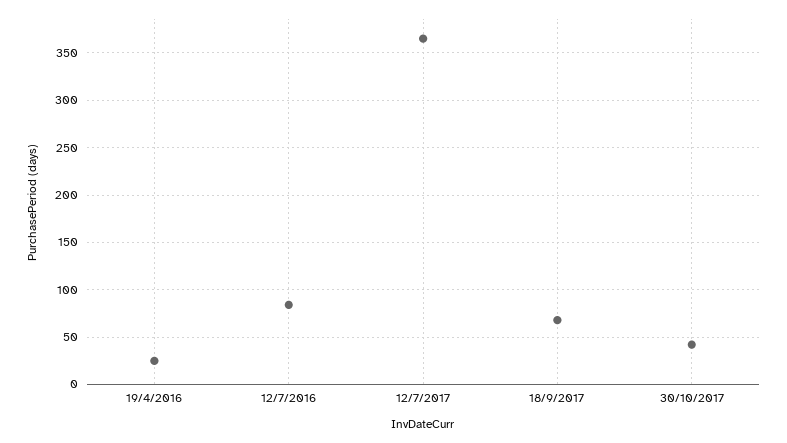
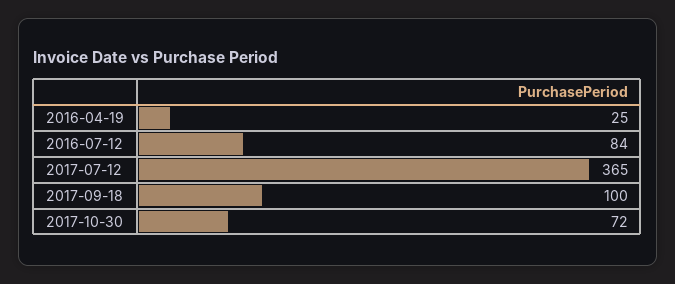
18/9/2017: 70 -> 100
30/10/2017: 40 -> 72

